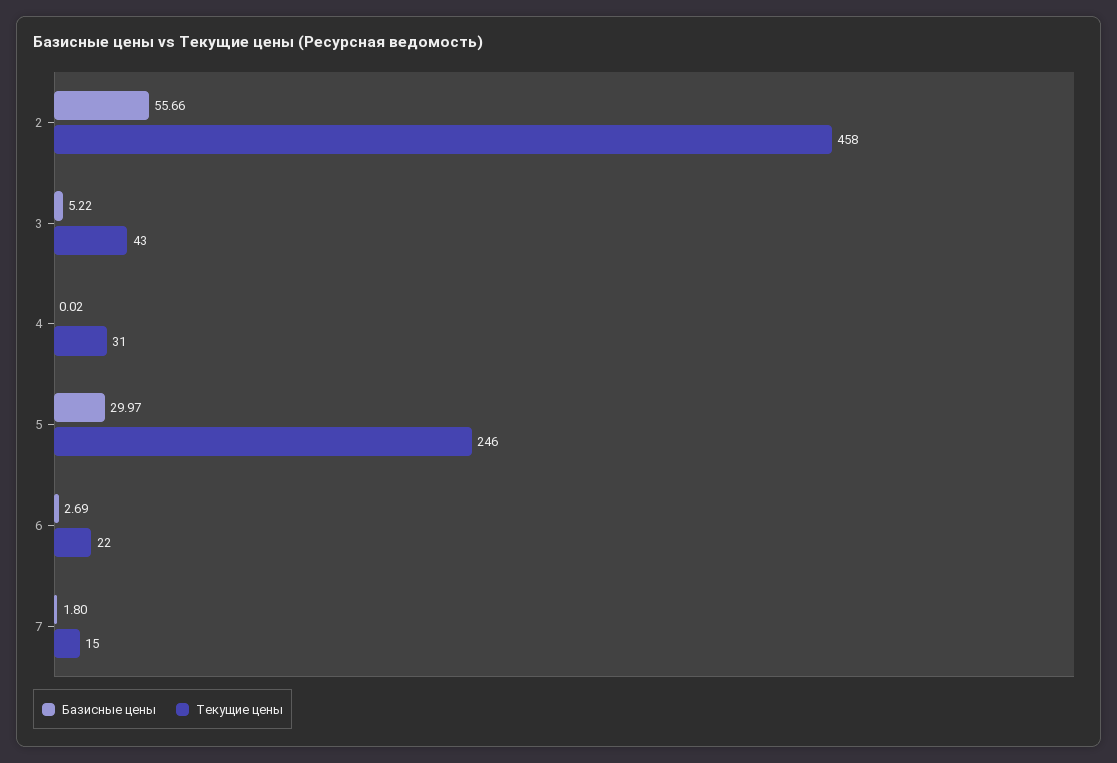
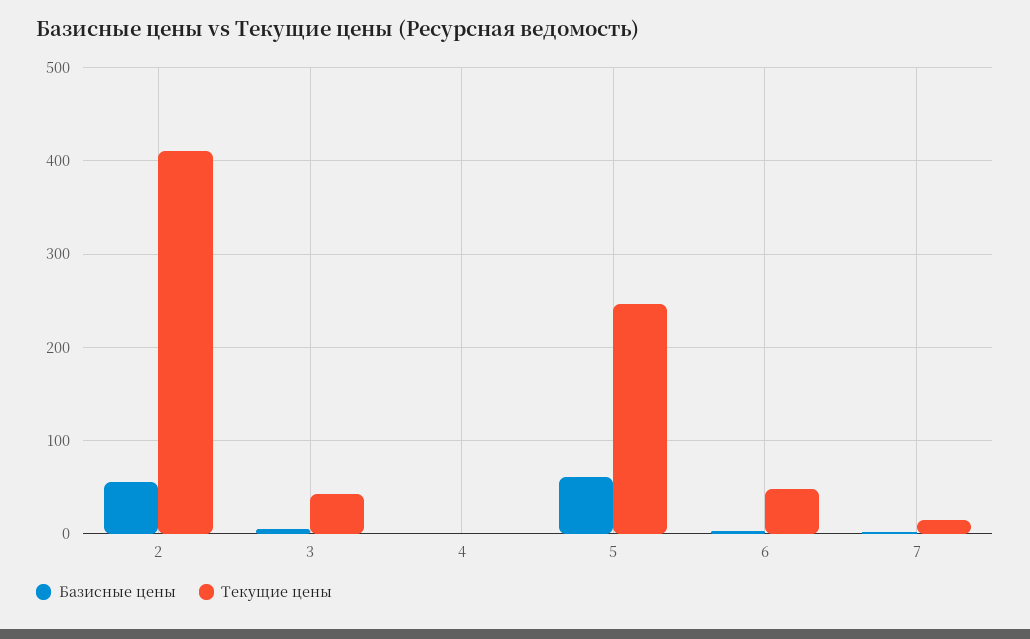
Текущие цены, 2: 458 -> 410
Текущие цены, 4: 31 -> 0
Базисные цены, 5: 29.97 -> 60
Текущие цены, 6: 22 -> 50

